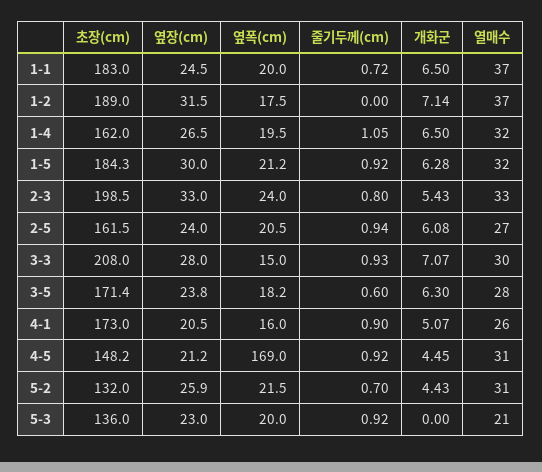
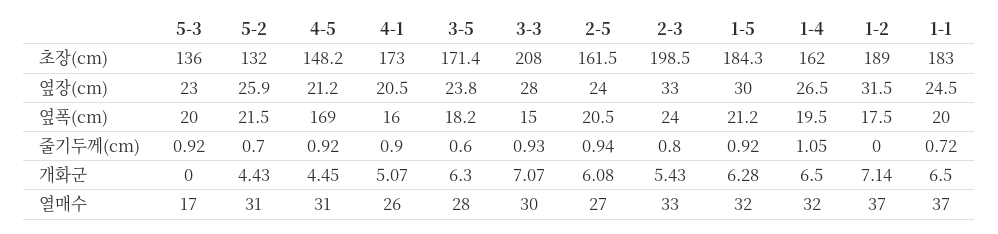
열매수, 5-3: 21 -> 17

